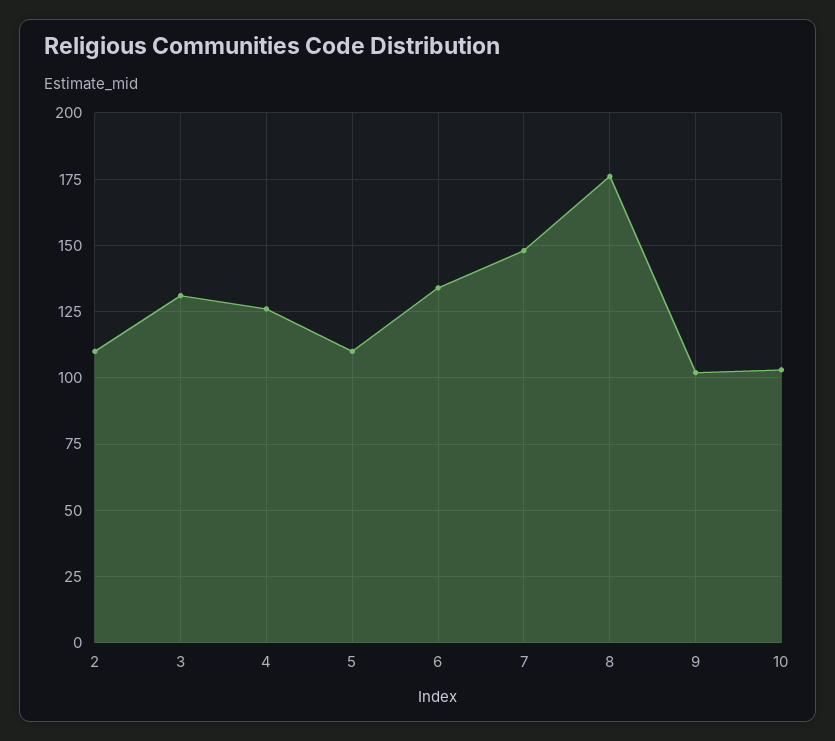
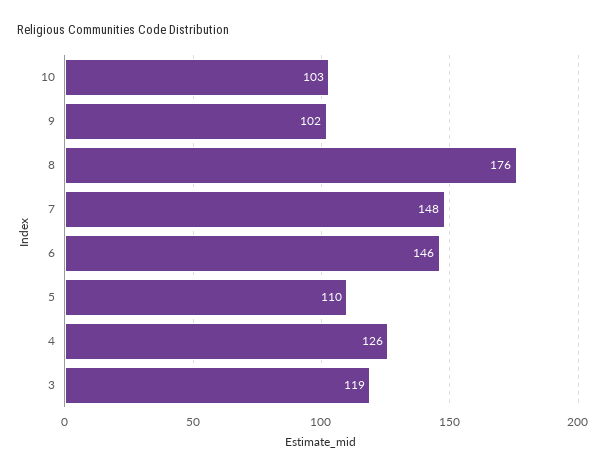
2: 110 -> none
3: 130 -> 119
6: 135 -> 146

